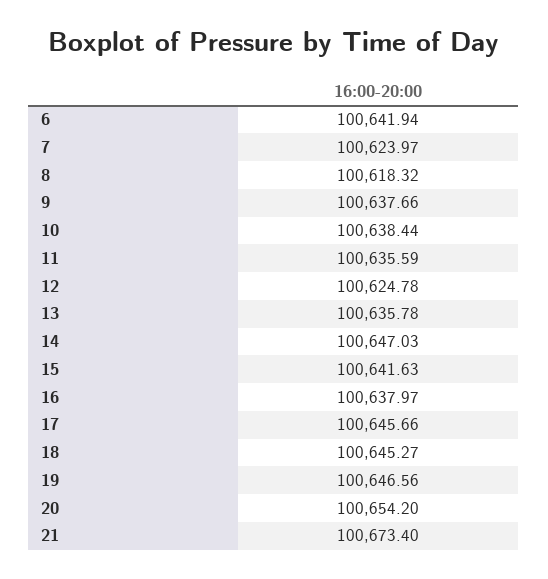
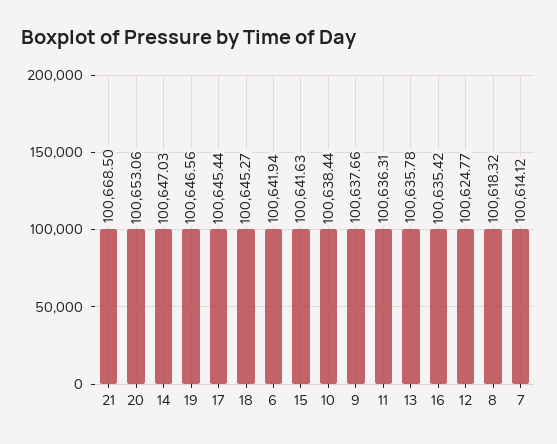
7: 100623.97 -> 100614.12
11: 100635.59 -> 100636.31
12: 100624.78 -> 100624.77
16: 100637.97 -> 100635.42
17: 100645.66 -> 100645.44
20: 100654.2 -> 100653.06
21: 100673.4 -> 100668.5

